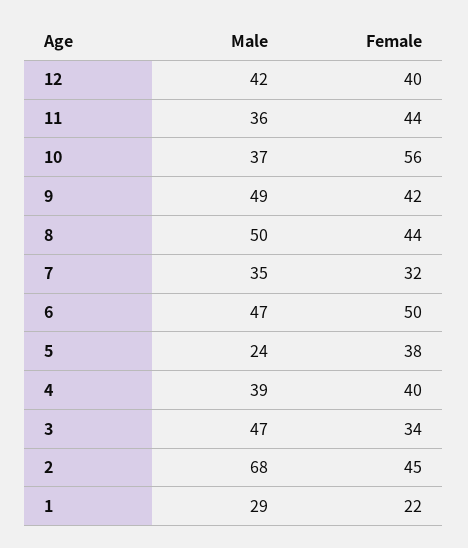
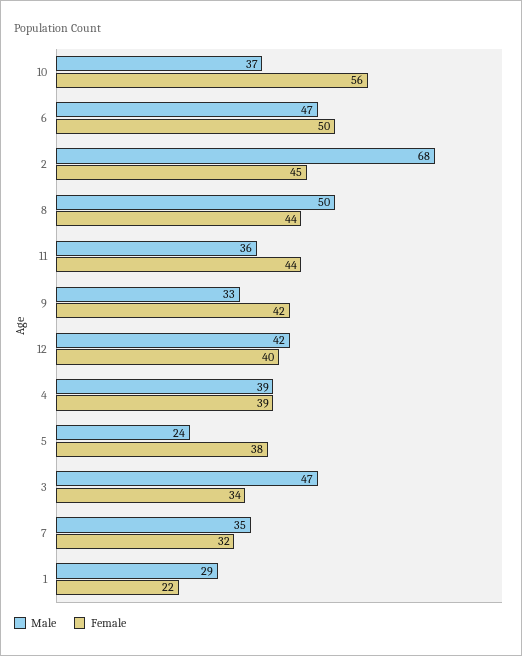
Male, 9: 49 -> 33
Female, 4: 40 -> 39

